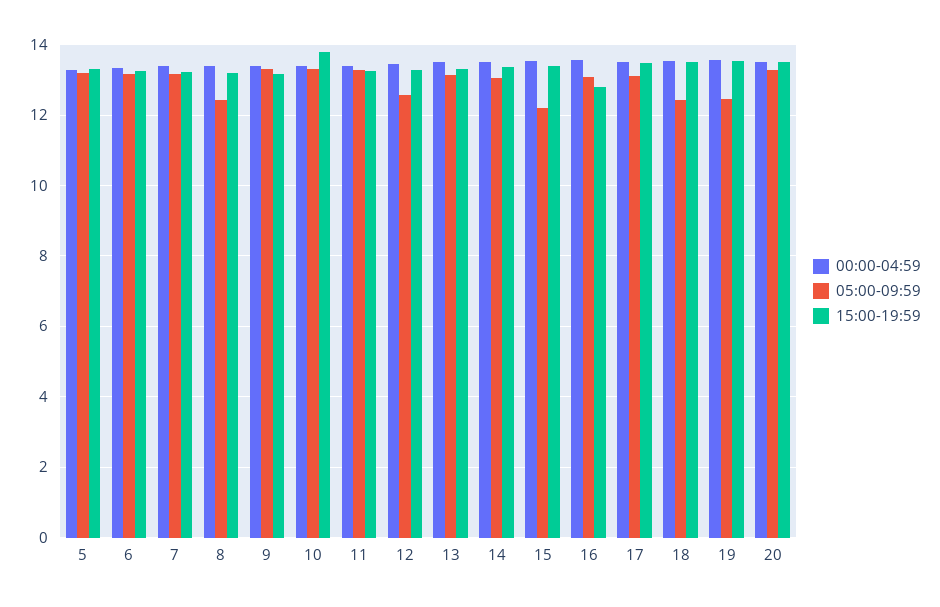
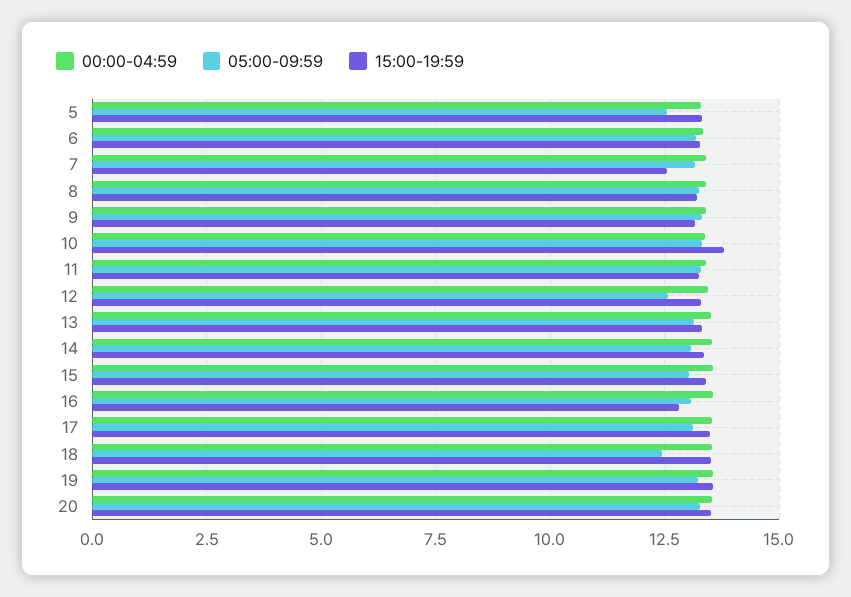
05:00-09:59, 5: 13.2 -> 12.5
15:00-19:59, 7: 13.2 -> 12.5
05:00-09:59, 8: 12.4 -> 13.25
05:00-09:59, 15: 12.2 -> 13
05:00-09:59, 19: 12.4 -> 13.25

